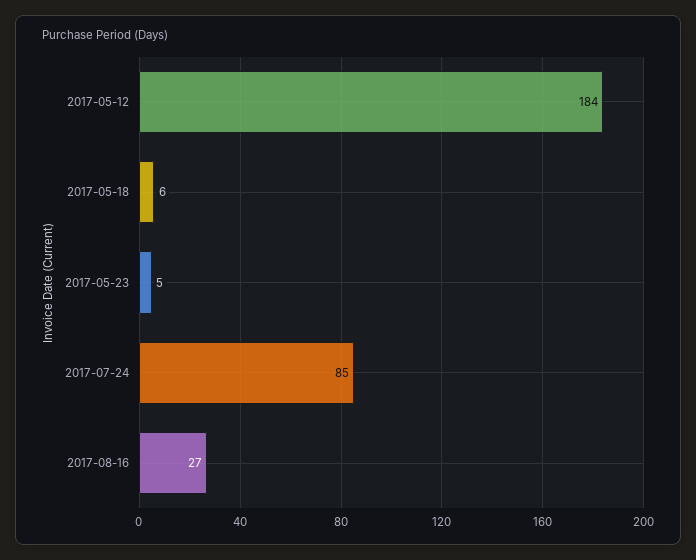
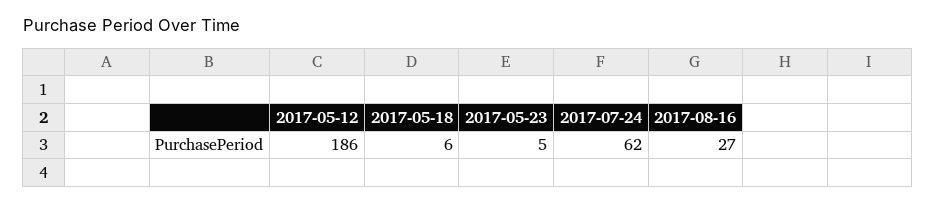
2017-05-12: 184 -> 186
2017-07-24: 85 -> 62

